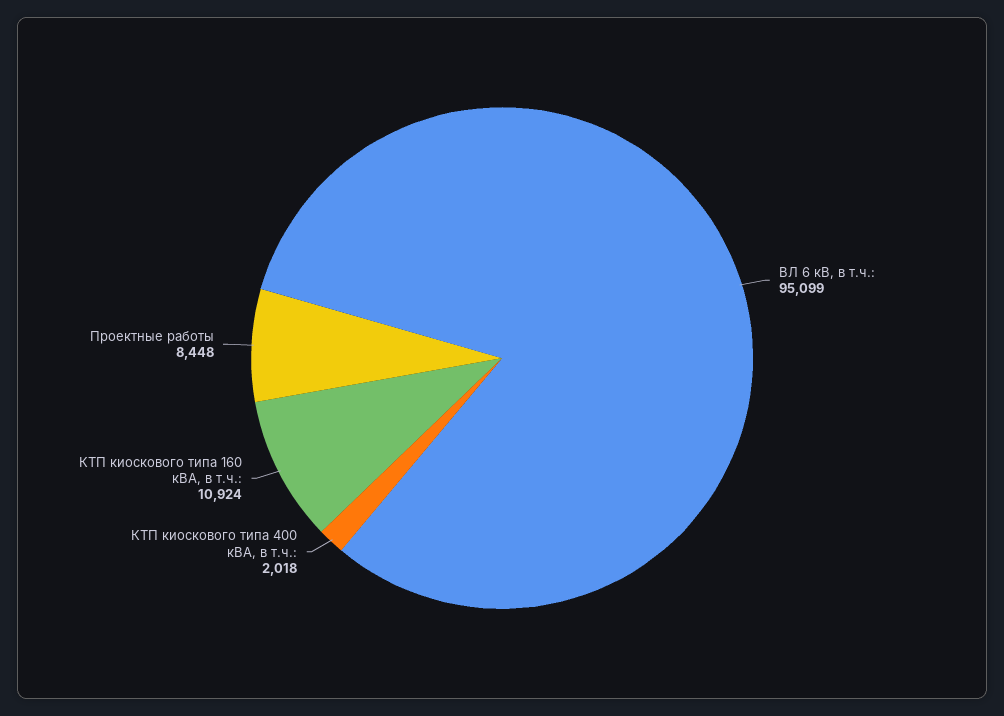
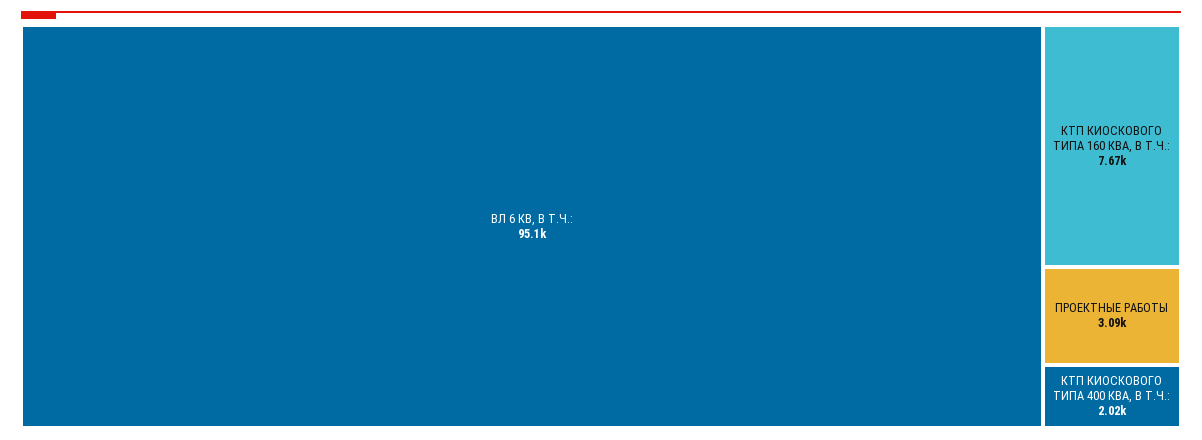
КТП киоскового типа 160 кВА, в т.ч.:: 10924 -> 7670
Проектные работы: 8448 -> 3090

